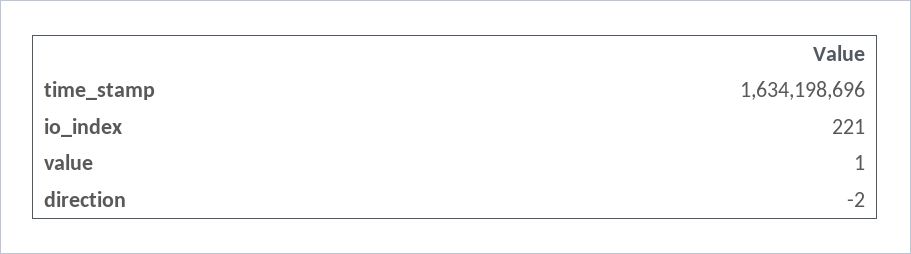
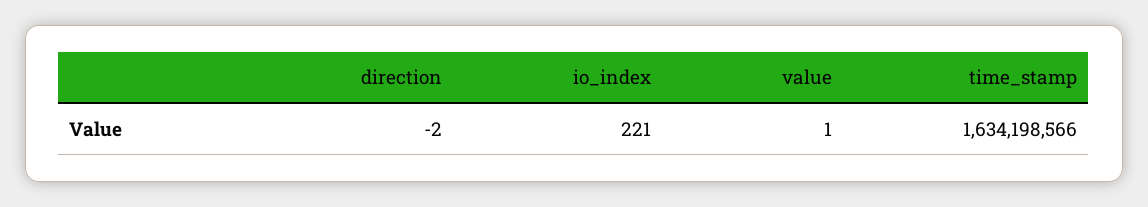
time_stamp: 1634198696 -> 1634198566

